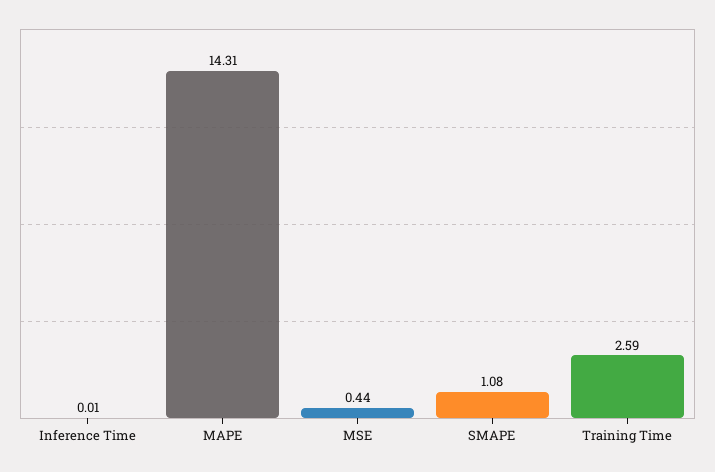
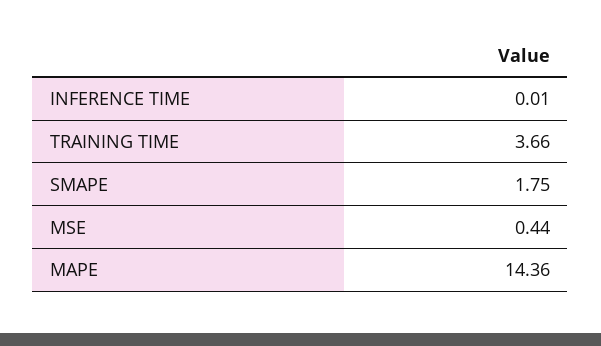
MAPE: 14.31 -> 14.36
SMAPE: 1.08 -> 1.75
Training Time: 2.59 -> 3.66

